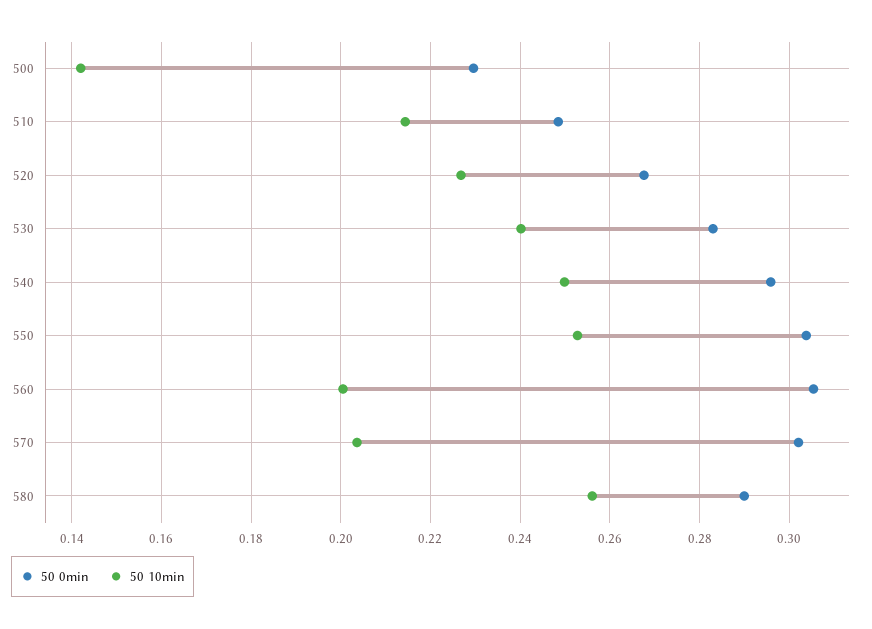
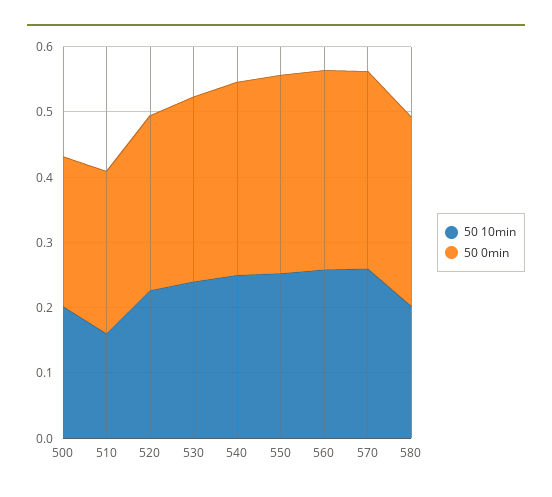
50 10min, 500: 0.142 -> 0.2
50 10min, 510: 0.214 -> 0.16
50 10min, 560: 0.2 -> 0.26
50 10min, 570: 0.204 -> 0.26
50 10min, 580: 0.256 -> 0.2

